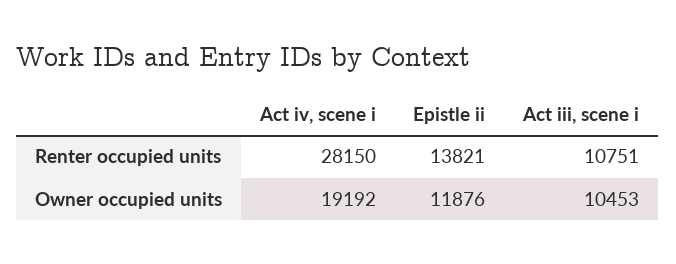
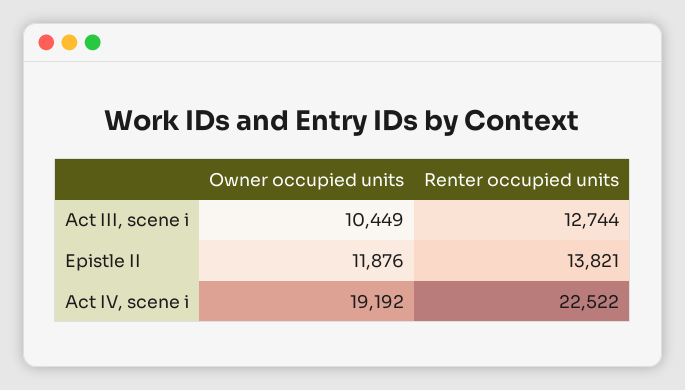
Act iv, scene i, Renter occupied units: 28150 -> 22522
Act iii, scene i, Renter occupied units: 10751 -> 12744
Act iii, scene i, Owner occupied units: 10453 -> 10449

